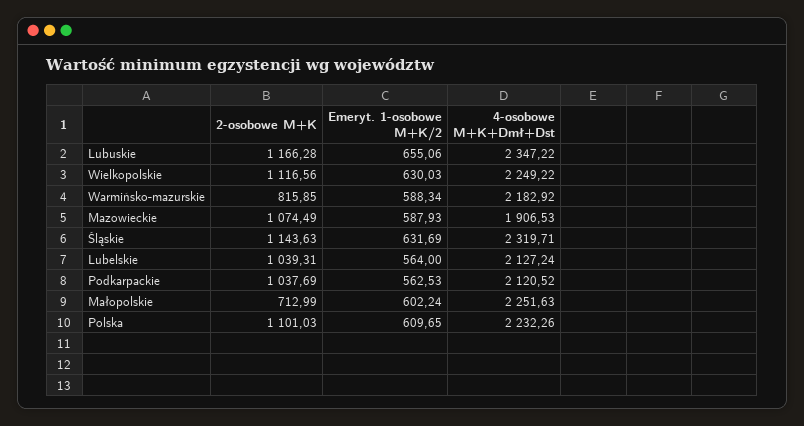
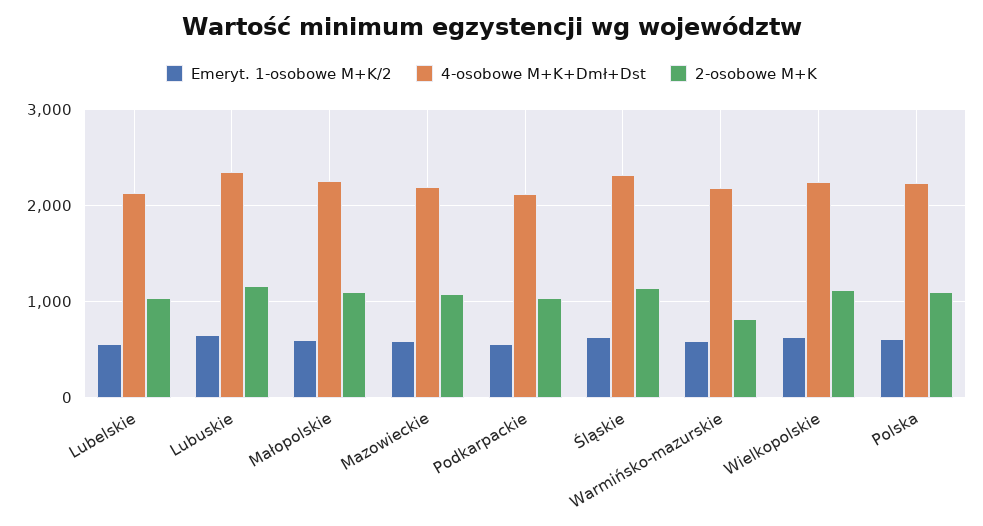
4-osobowe M+K+Dmł+Dst, Mazowieckie: 1906.53 -> 2200
2-osobowe M+K, Małopolskie: 712.99 -> 1100

